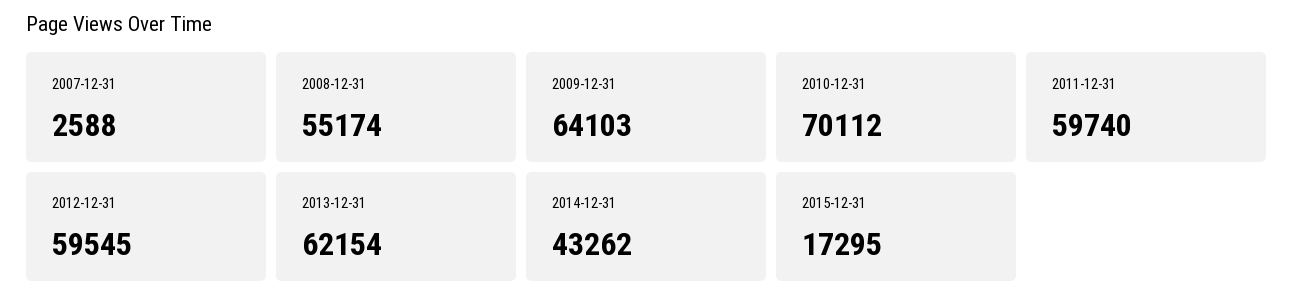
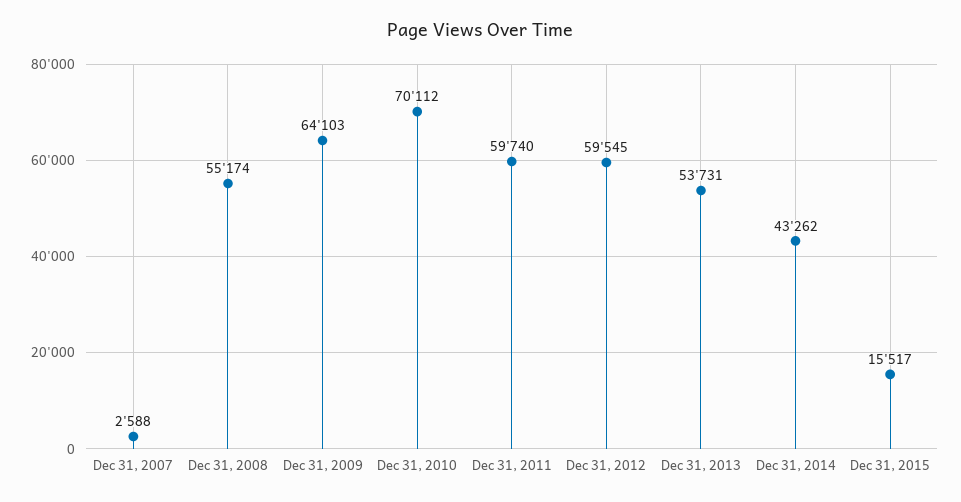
2013-12-31: 62154 -> 53731
2015-12-31: 17295 -> 15517

